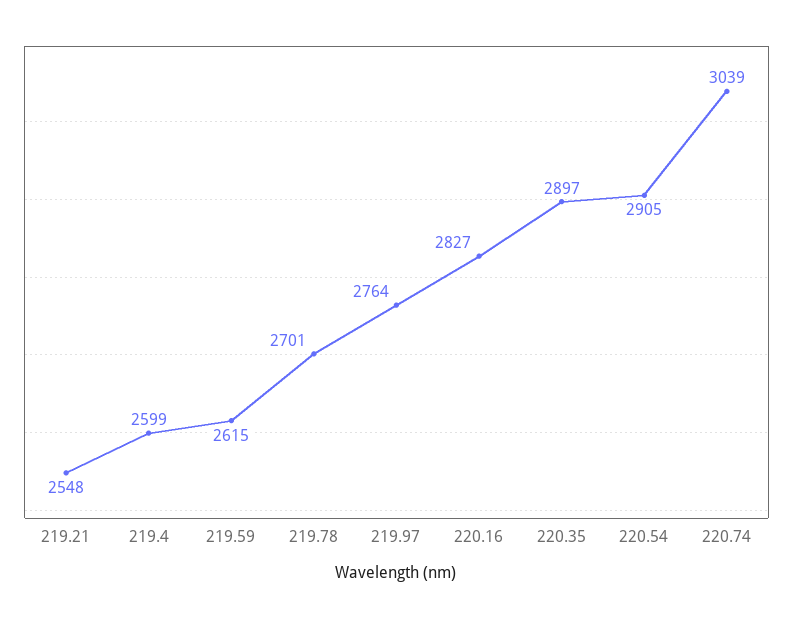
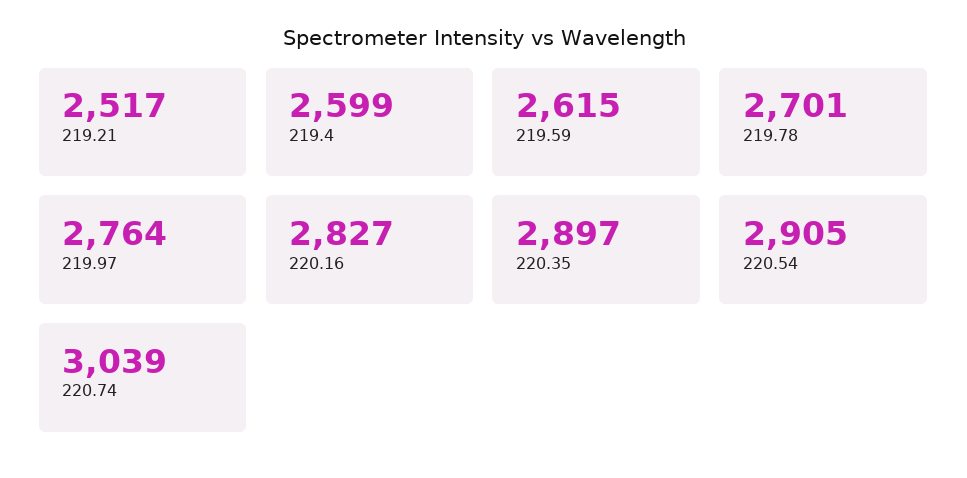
219.21: 2548 -> 2517

